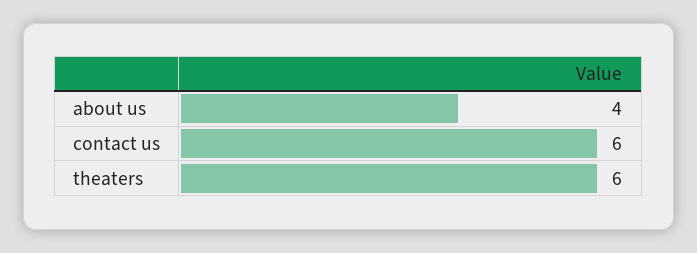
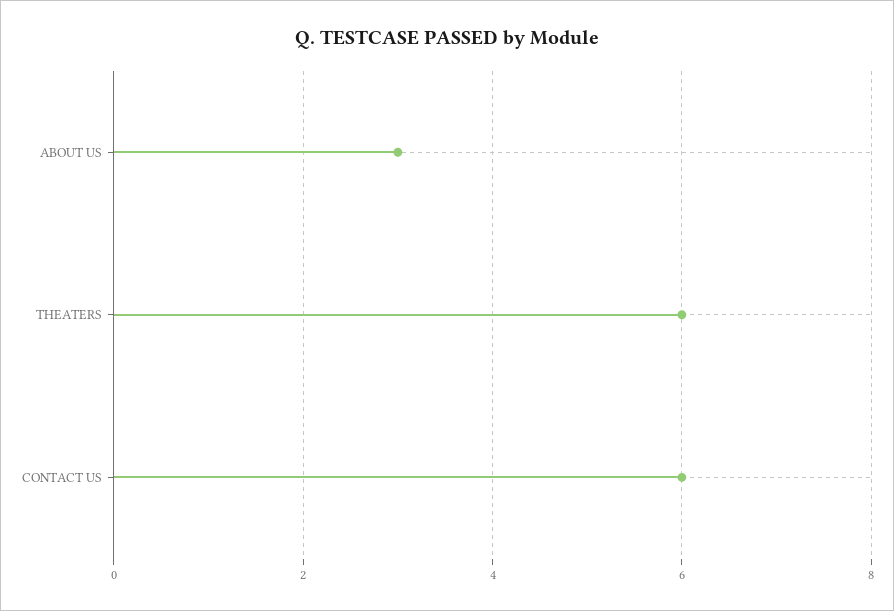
about us: 4 -> 3

